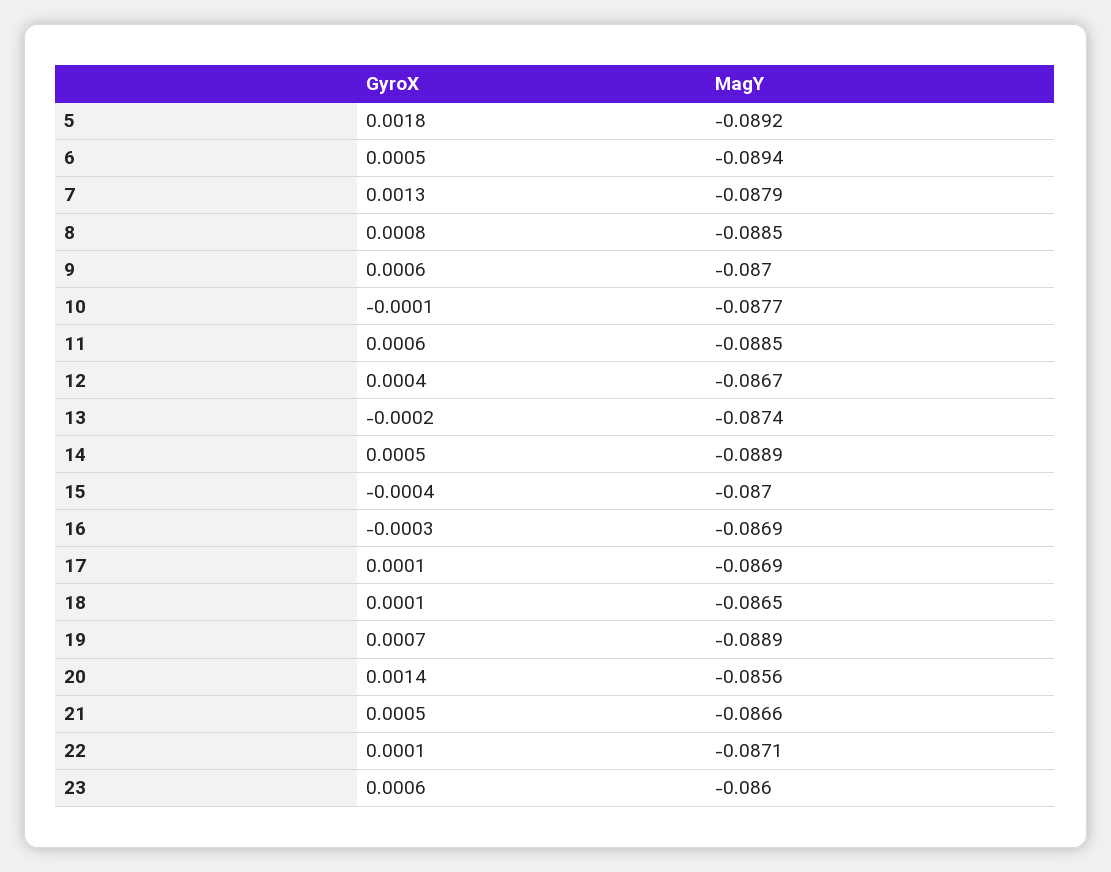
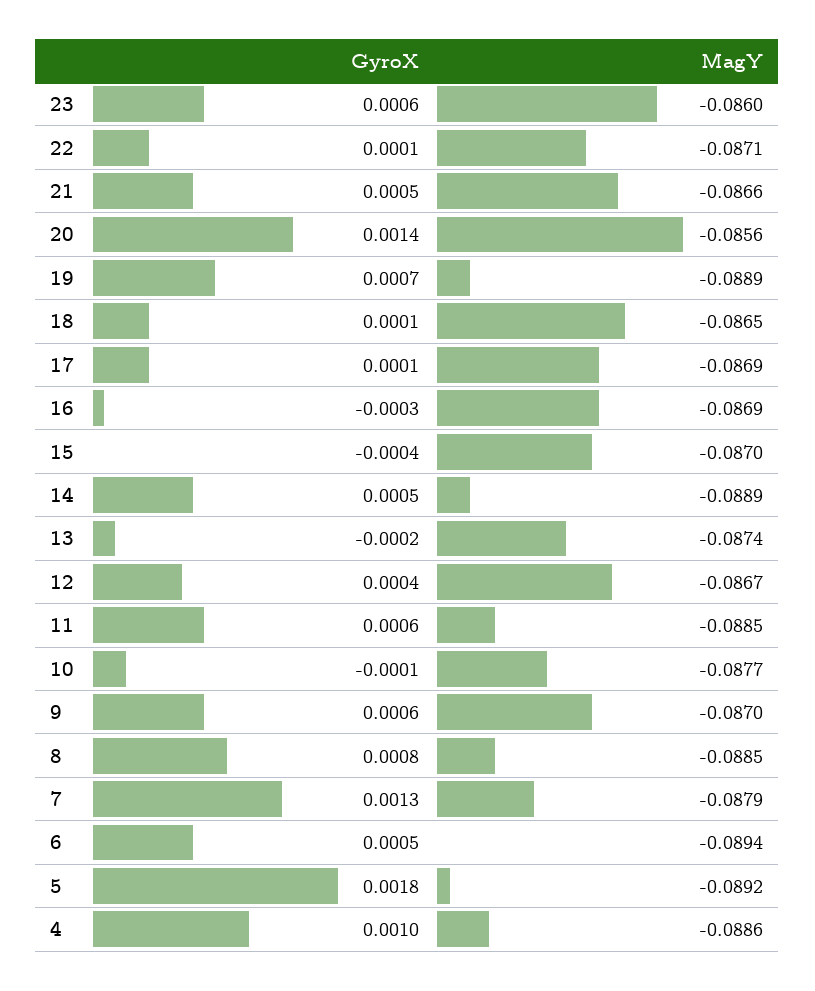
GyroX, 4: none -> 0.001
MagY, 4: none -> -0.0886

